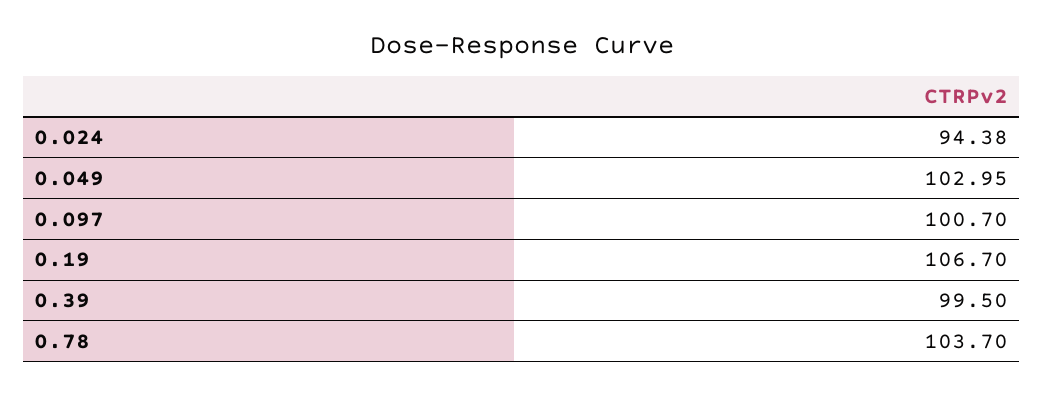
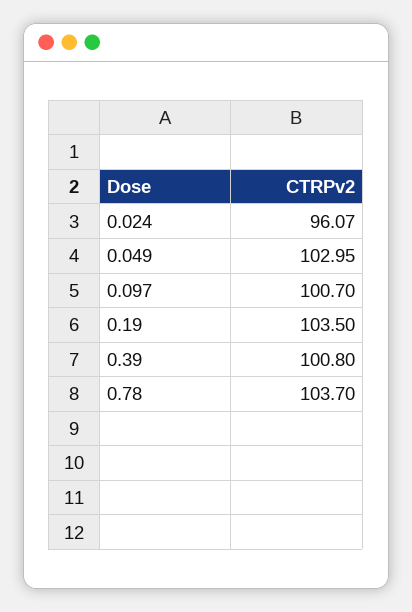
0.024: 94.38 -> 96.07
0.19: 106.7 -> 103.5
0.39: 99.5 -> 100.8

